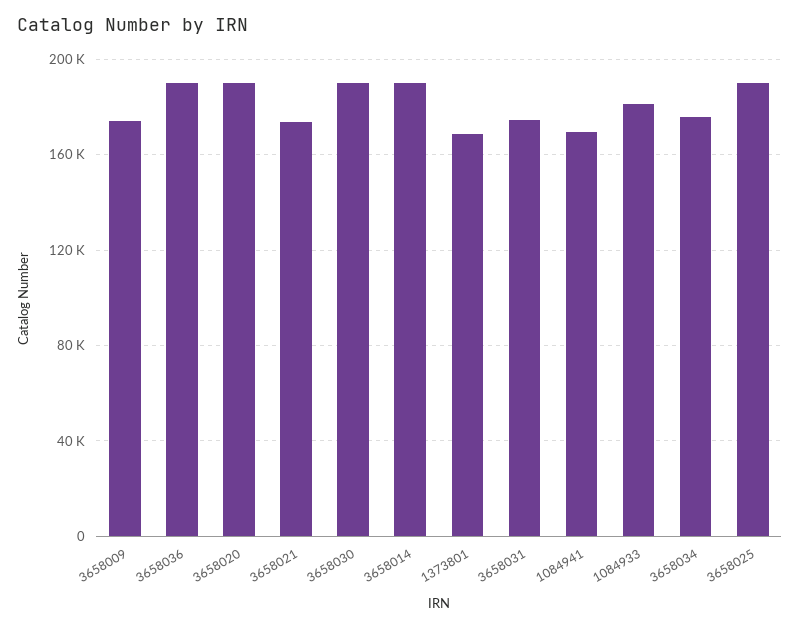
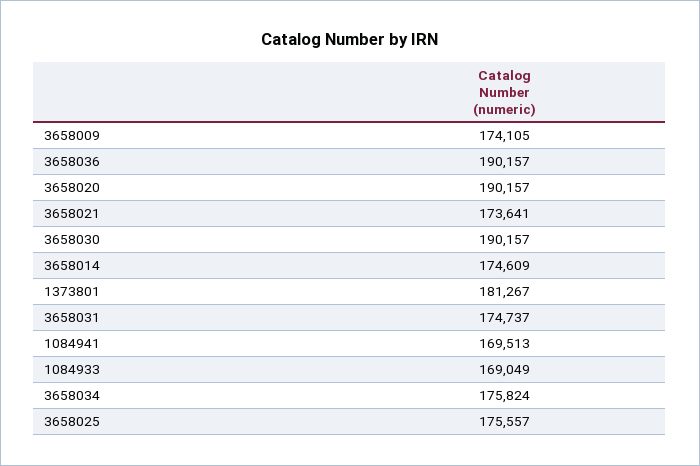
3658014: 190000 -> 174609
1373801: 170000 -> 181267
1084933: 180000 -> 169049
3658025: 190000 -> 175557

